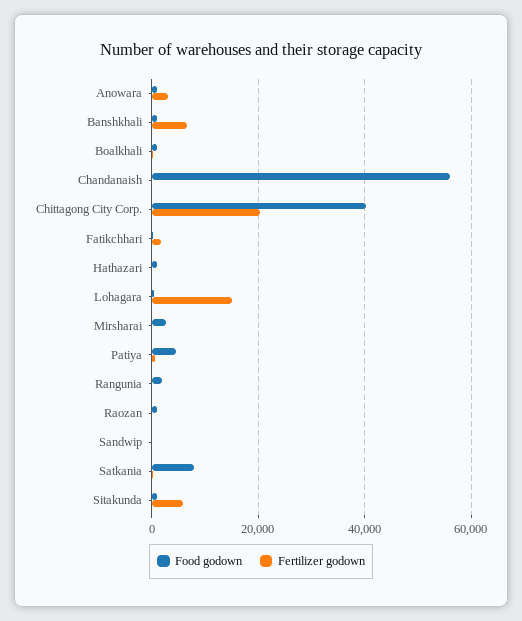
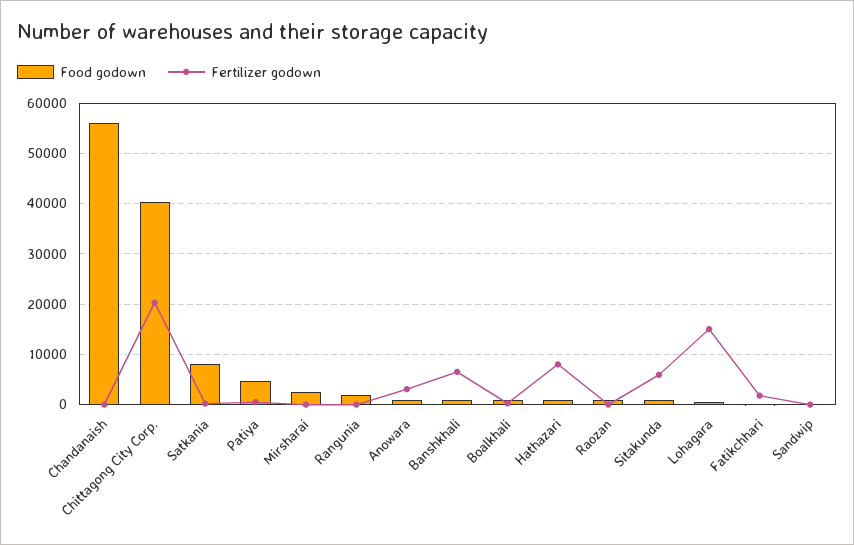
Fertilizer godown, Hathazari: 0 -> 8000

